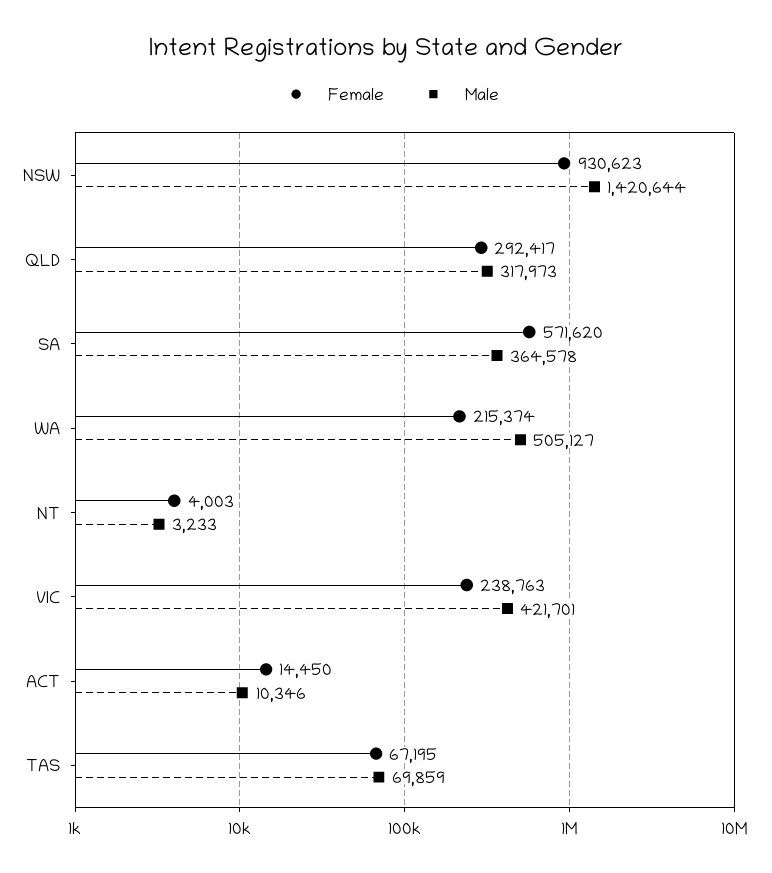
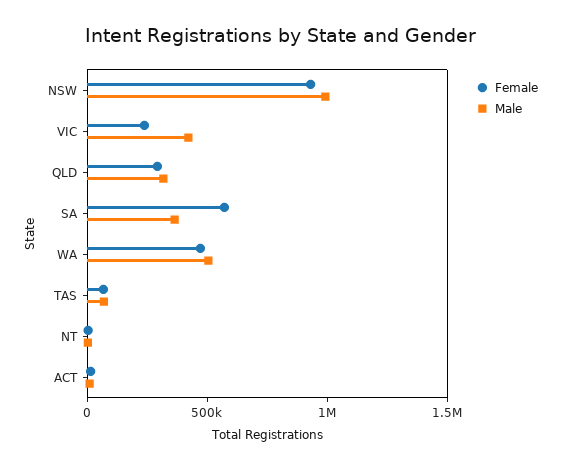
Male, NSW: 1420644 -> 1000000
Female, WA: 215374 -> 500000

